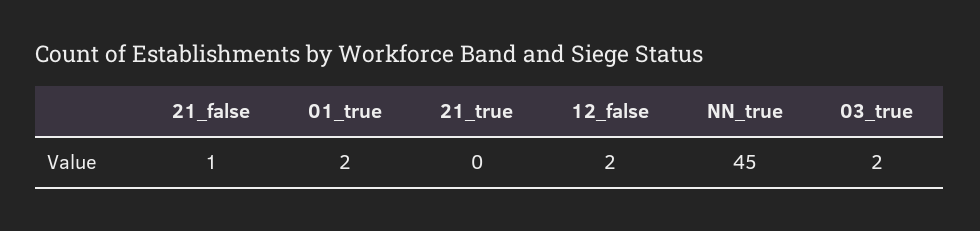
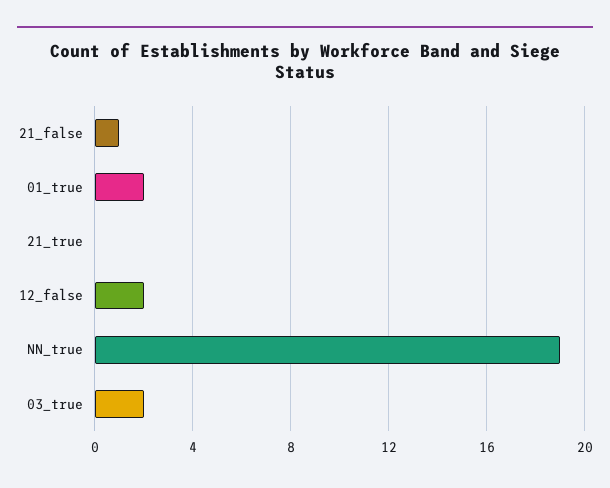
NN_true: 45 -> 19

